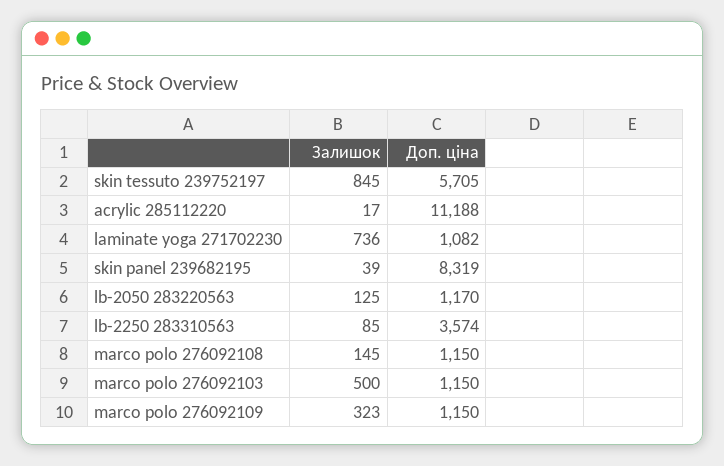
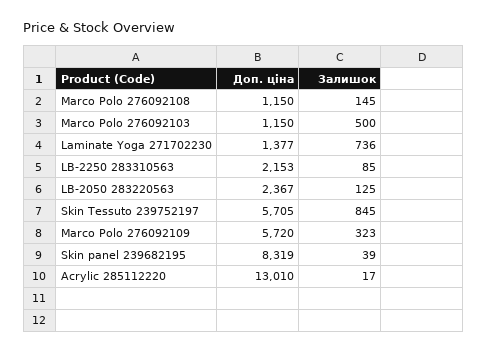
Доп. ціна, acrylic 285112220: 11188 -> 13010
Доп. ціна, laminate yoga 271702230: 1082 -> 1377
Доп. ціна, lb-2050 283220563: 1170 -> 2367
Доп. ціна, lb-2250 283310563: 3574 -> 2153
Доп. ціна, marco polo 276092109: 1150 -> 5720

